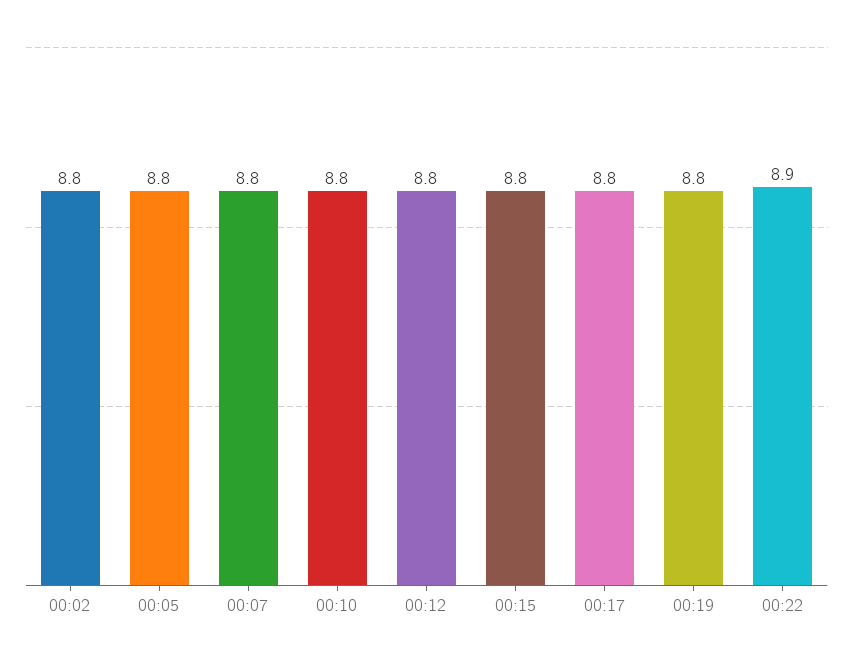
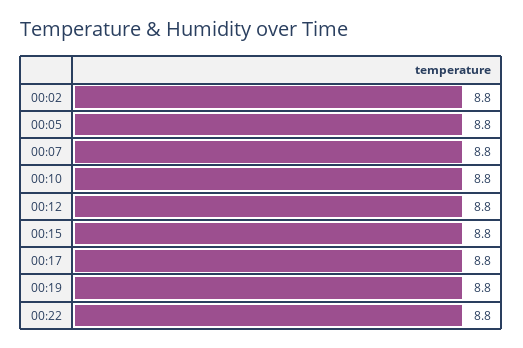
00:22: 8.9 -> 8.8

